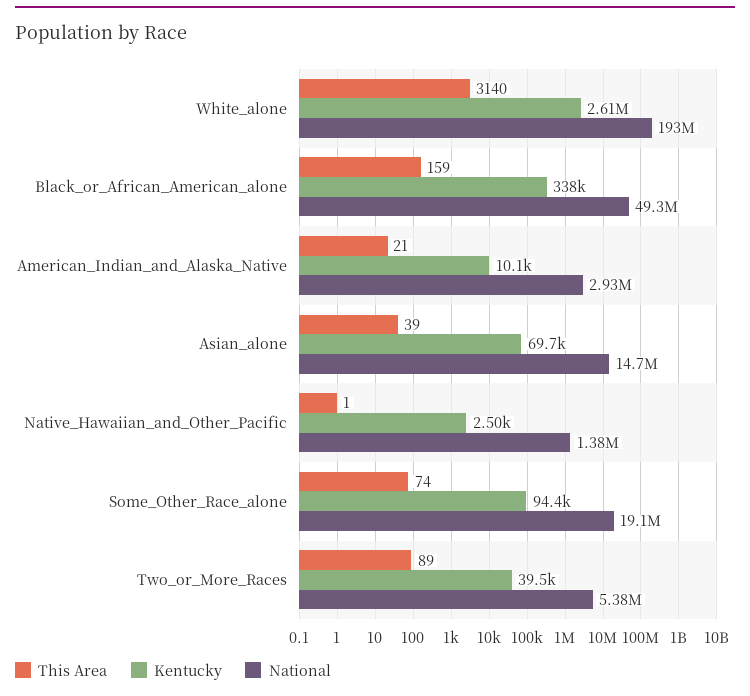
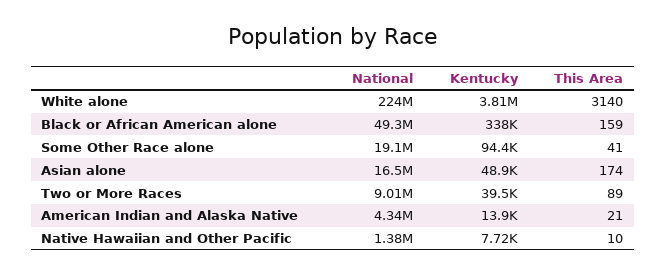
Kentucky, White_alone: 2610000 -> 3810000
National, White_alone: 193000000 -> 224000000
Kentucky, American_Indian_and_Alaska_Native: 10100 -> 13900
National, American_Indian_and_Alaska_Native: 2930000 -> 4340000
This Area, Asian_alone: 39 -> 174
Kentucky, Asian_alone: 69700 -> 48900
National, Asian_alone: 14700000 -> 16500000
This Area, Native_Hawaiian_and_Other_Pacific: 1 -> 10
Kentucky, Native_Hawaiian_and_Other_Pacific: 2500 -> 7720
This Area, Some_Other_Race_alone: 74 -> 41
National, Two_or_More_Races: 5380000 -> 9010000

